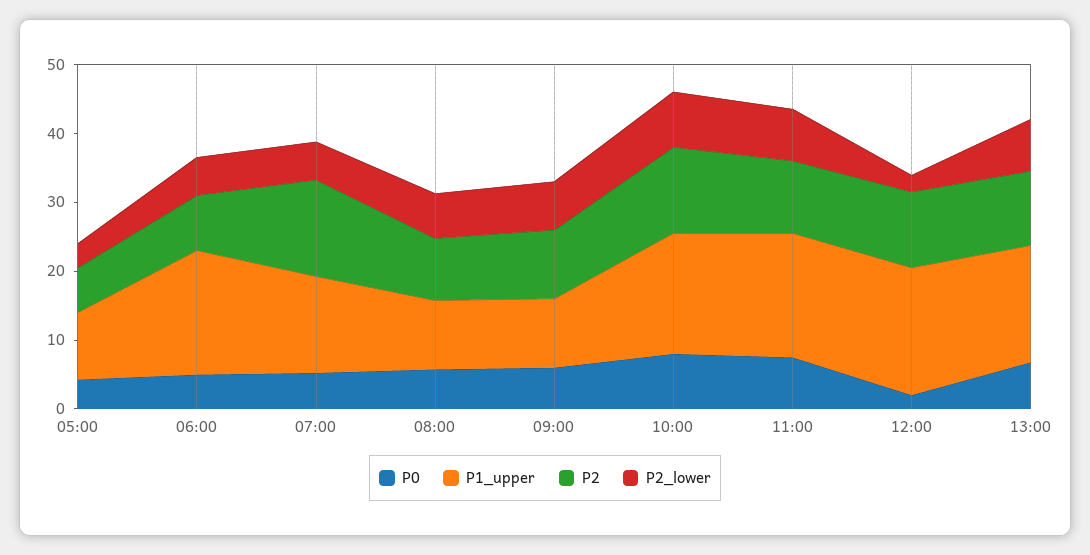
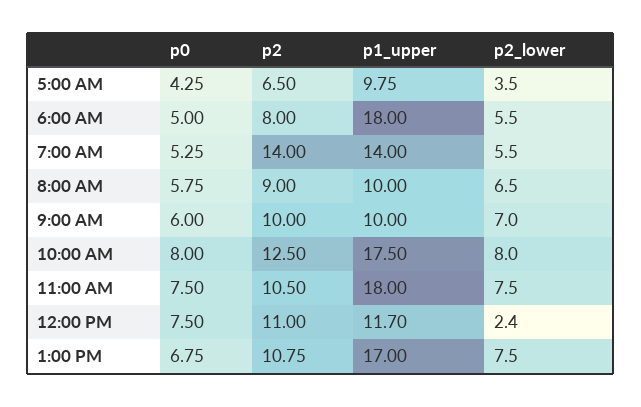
P0, 12:00: 2 -> 7.5
P1_upper, 12:00: 18 -> 11.7

